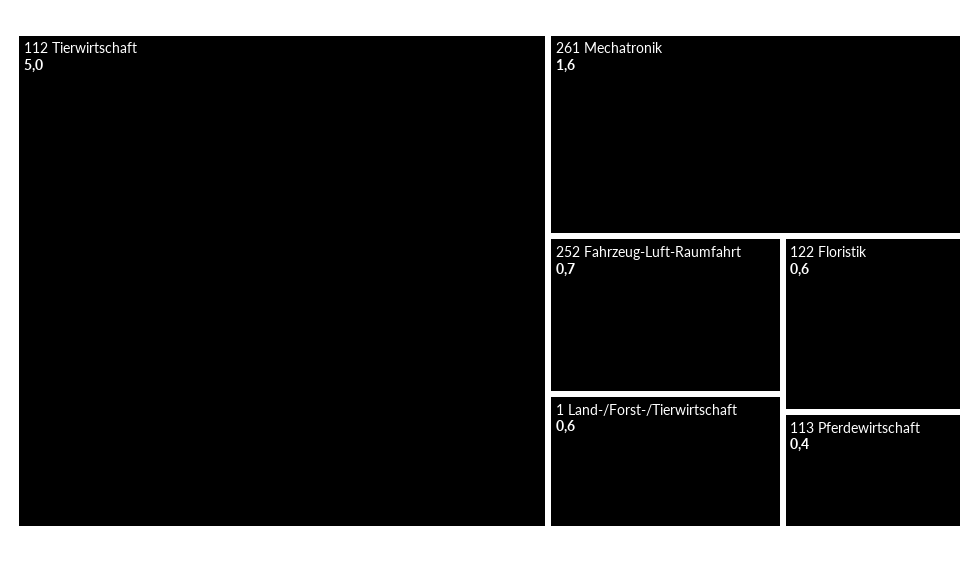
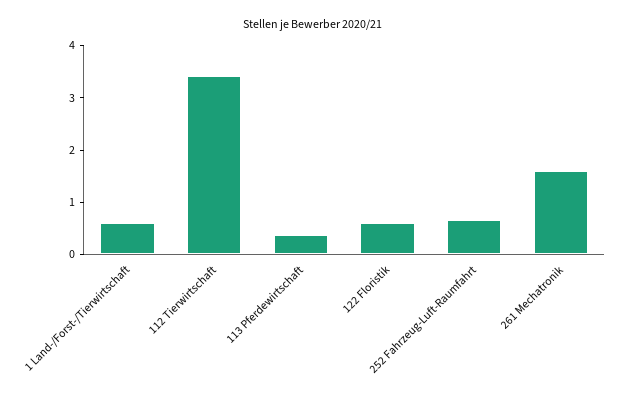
112 Tierwirtschaft: 5 -> 3.4

